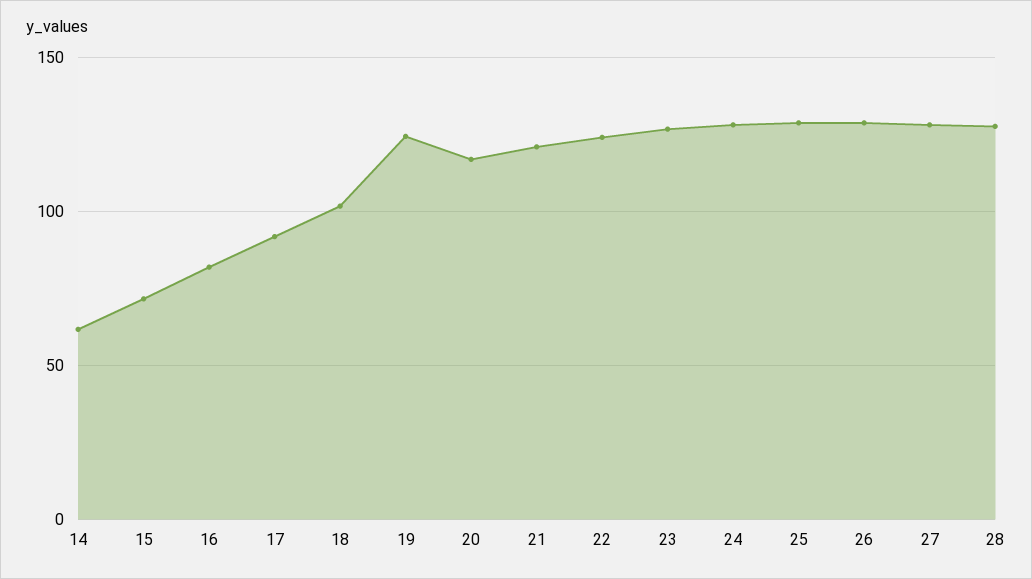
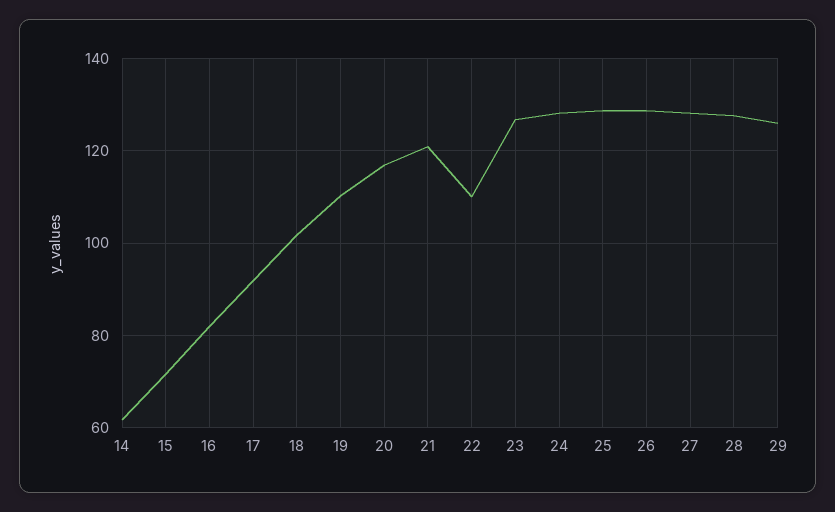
19: 125 -> 110
22: 125 -> 110
29: none -> 126

